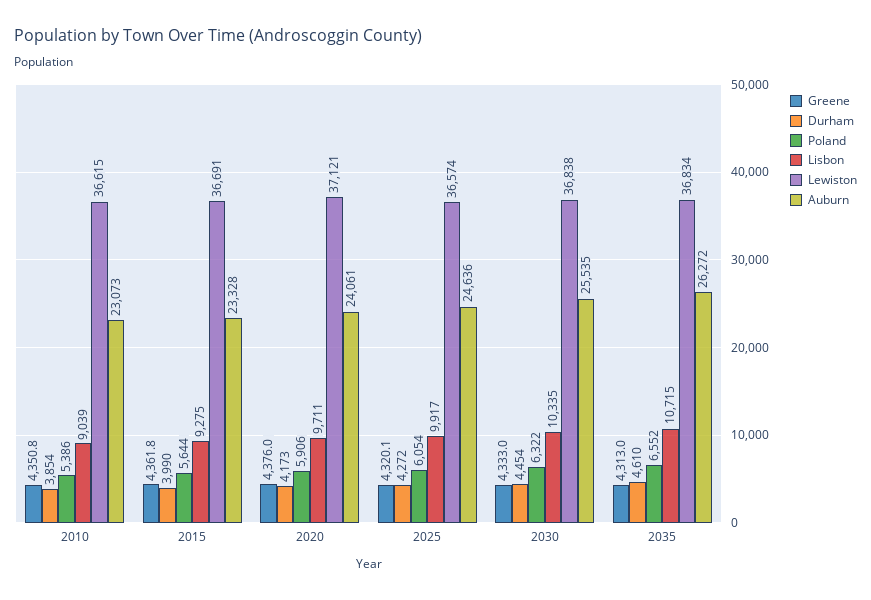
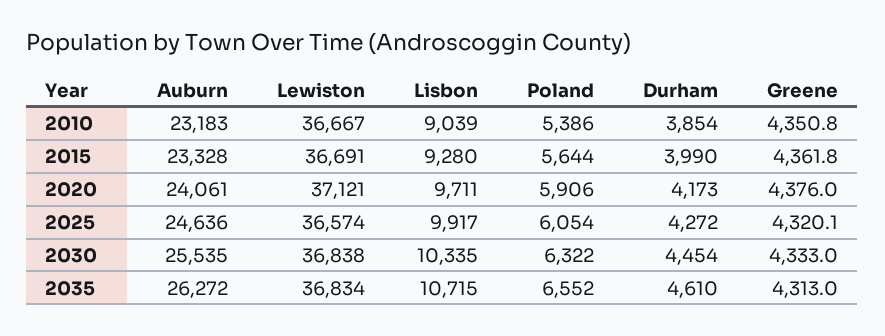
Lewiston, 2010: 36615 -> 36667
Auburn, 2010: 23073 -> 23183
Lisbon, 2015: 9275 -> 9280

